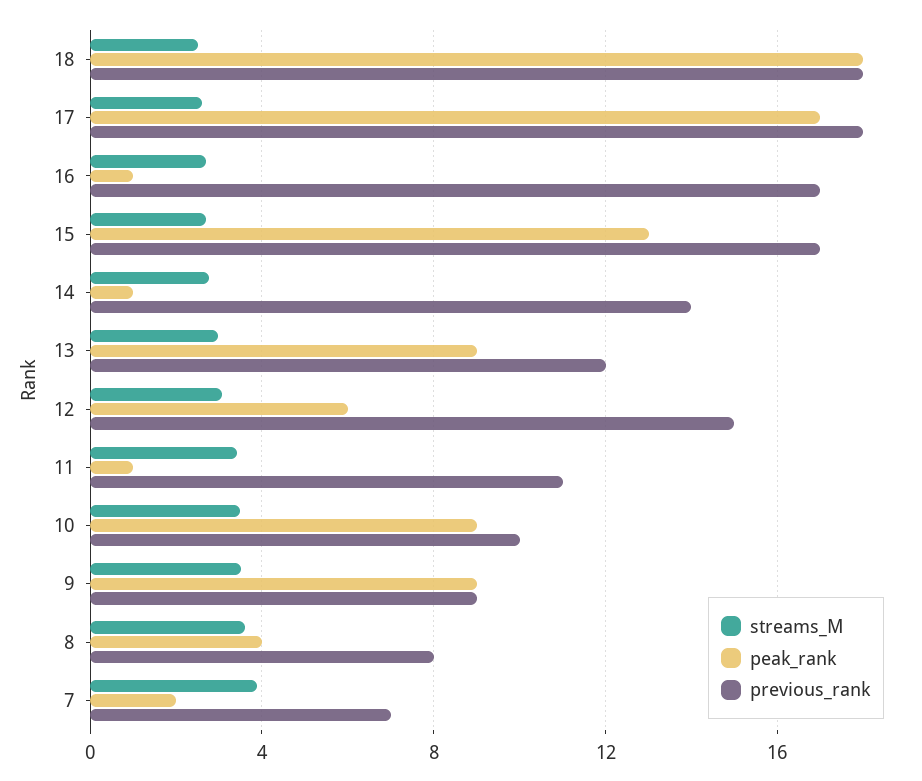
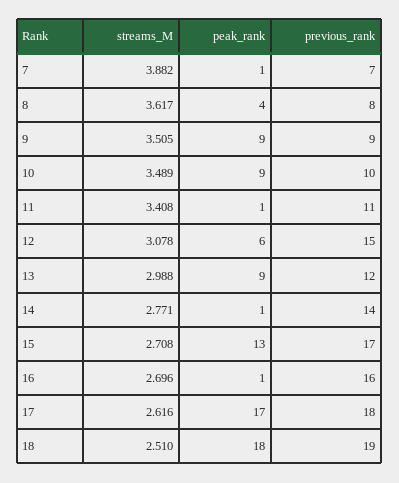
previous_rank, 18: 18 -> 19
previous_rank, 16: 17 -> 16
peak_rank, 7: 2 -> 1

